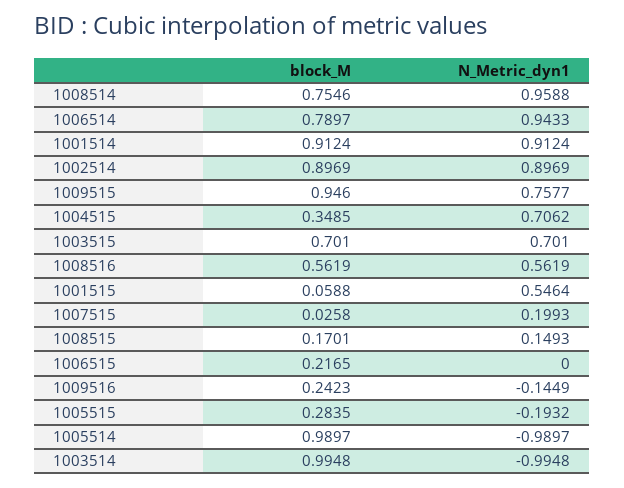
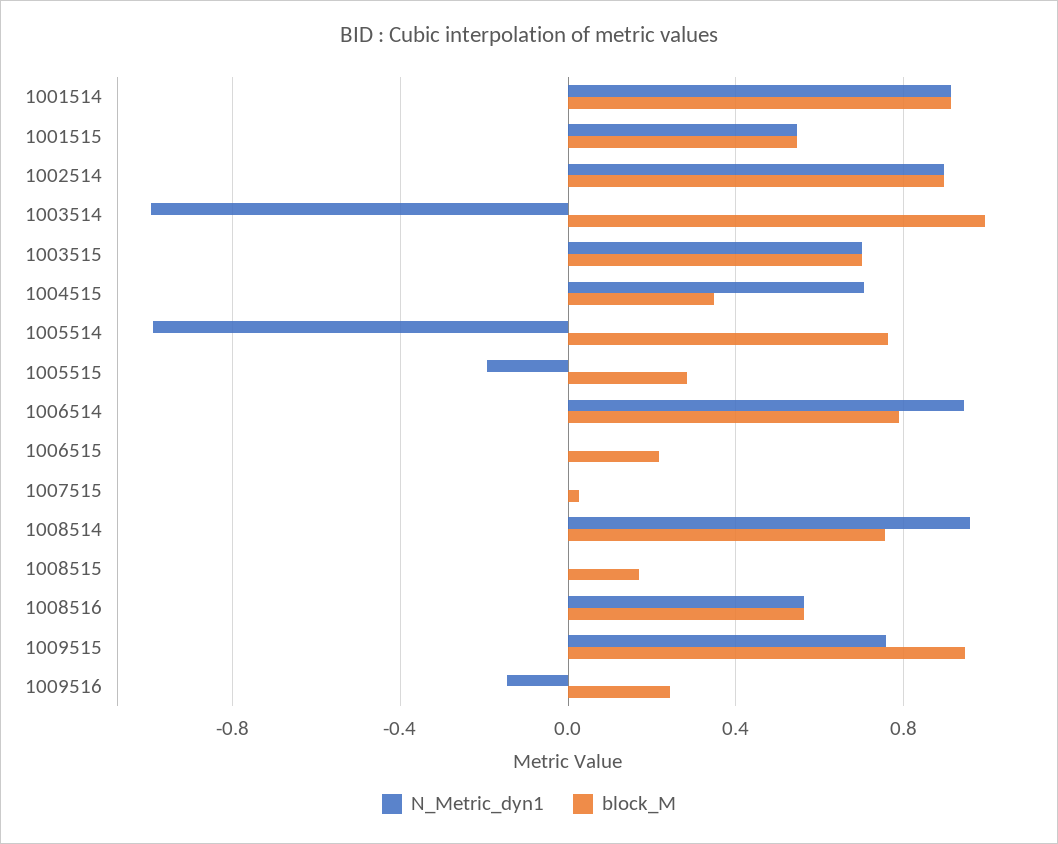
block_M, 1001515: 0.0588 -> 0.55
N_Metric_dyn1, 1007515: 0.1993 -> 0
N_Metric_dyn1, 1008515: 0.1493 -> 0
block_M, 1005514: 0.9897 -> 0.75

